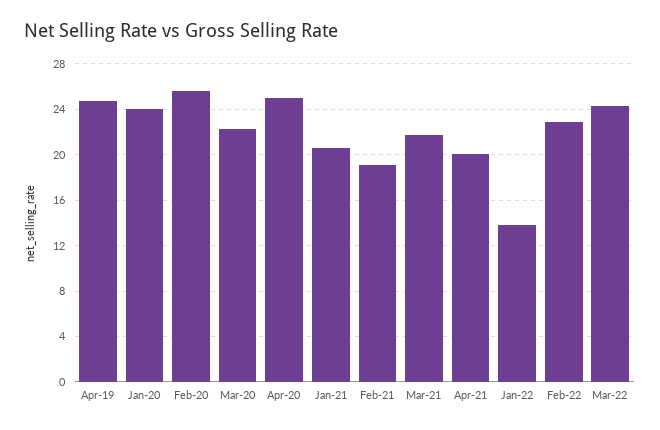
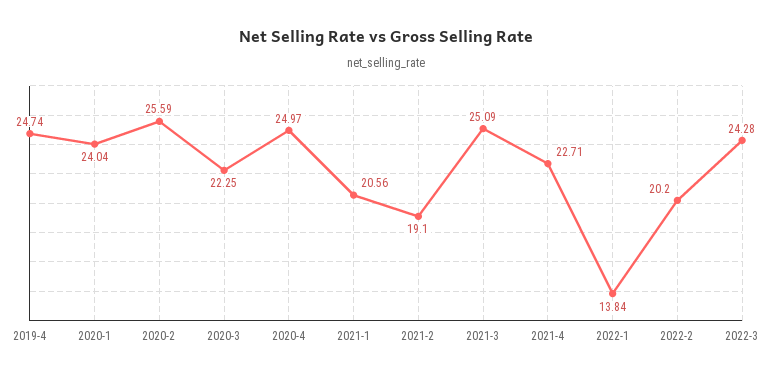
Mar-21: 22 -> 25.09
Apr-21: 20 -> 22.71
Feb-22: 23 -> 20.2

